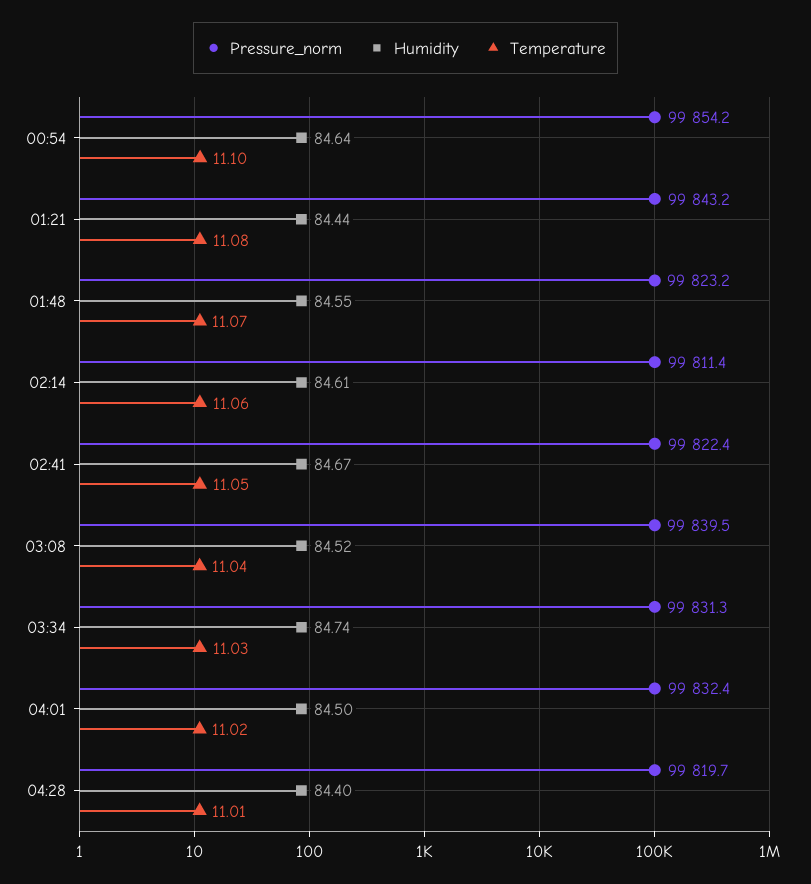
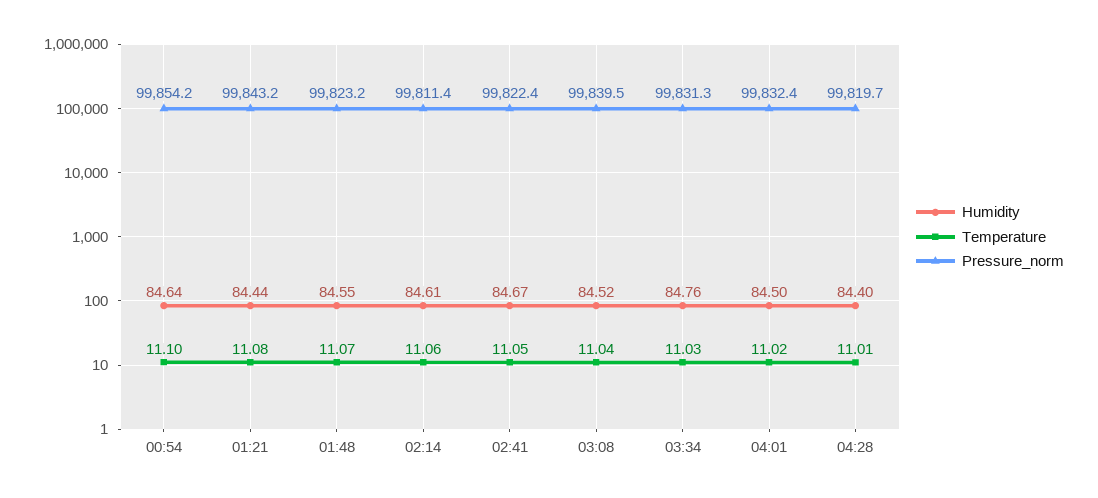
Humidity, 03:34: 84.74 -> 84.76

